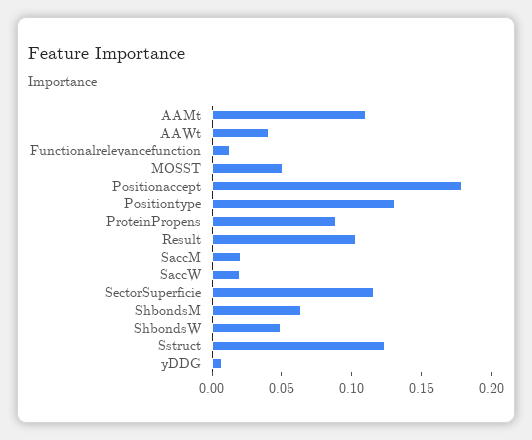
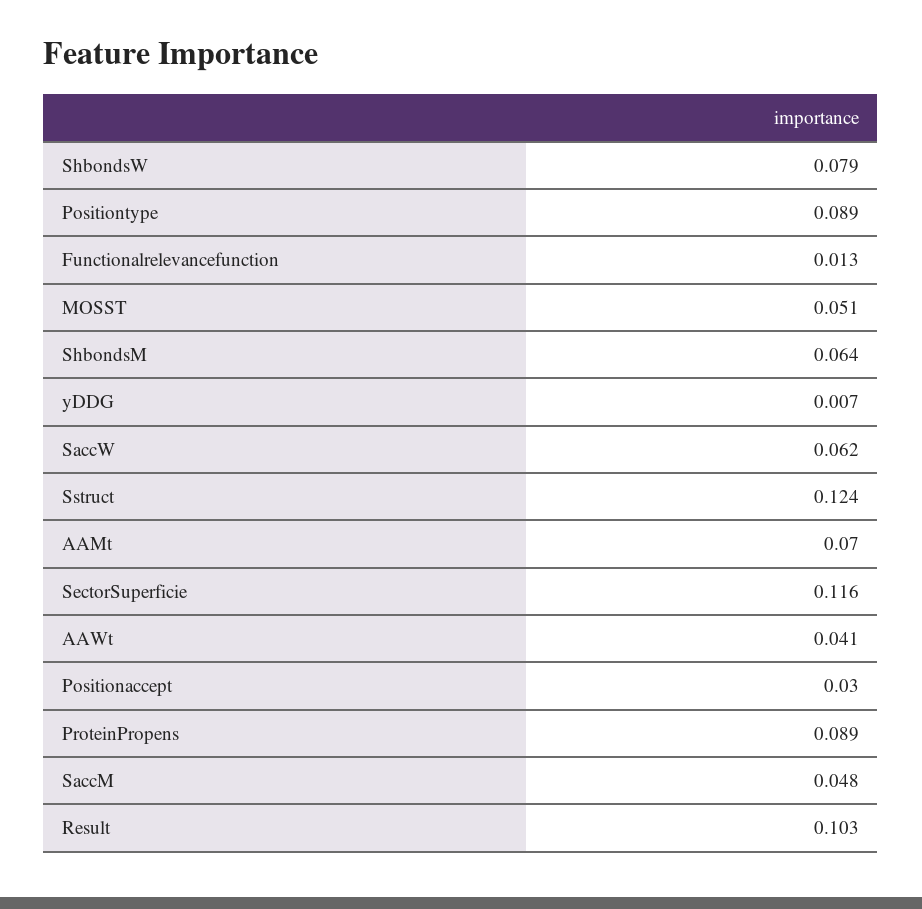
AAMt: 0.11 -> 0.07
Positionaccept: 0.18 -> 0.03
Positiontype: 0.13 -> 0.089
SaccM: 0.02 -> 0.048
SaccW: 0.02 -> 0.062
ShbondsW: 0.05 -> 0.079

